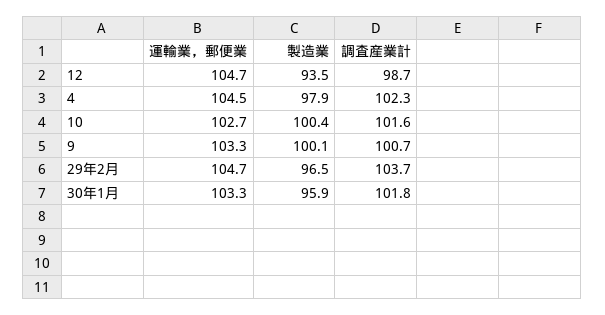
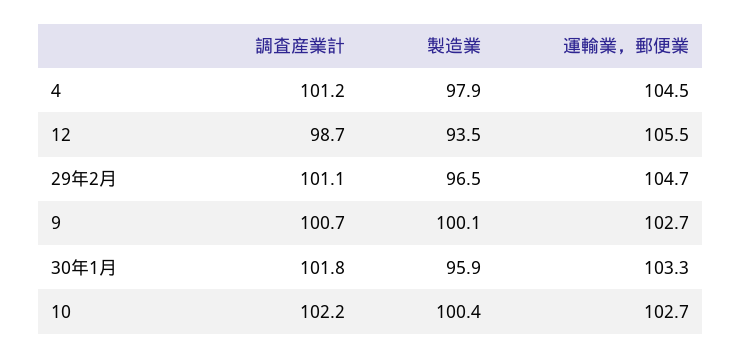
運輸業，郵便業, 12: 104.7 -> 105.5
調査産業計, 4: 102.3 -> 101.2
調査産業計, 10: 101.6 -> 102.2
運輸業，郵便業, 9: 103.3 -> 102.7
調査産業計, 29年2月: 103.7 -> 101.1

